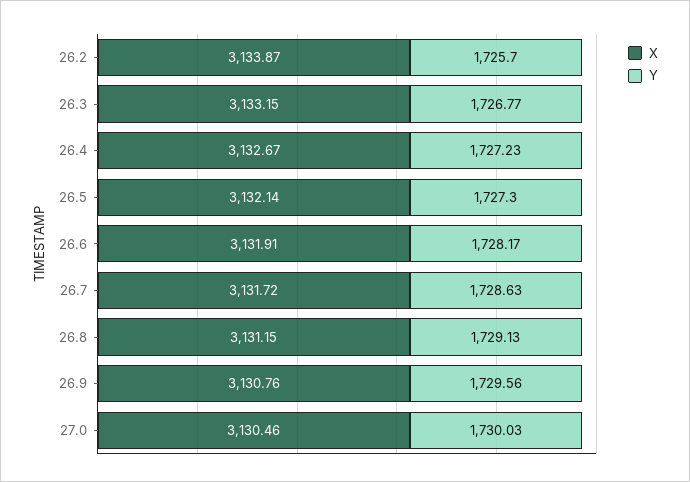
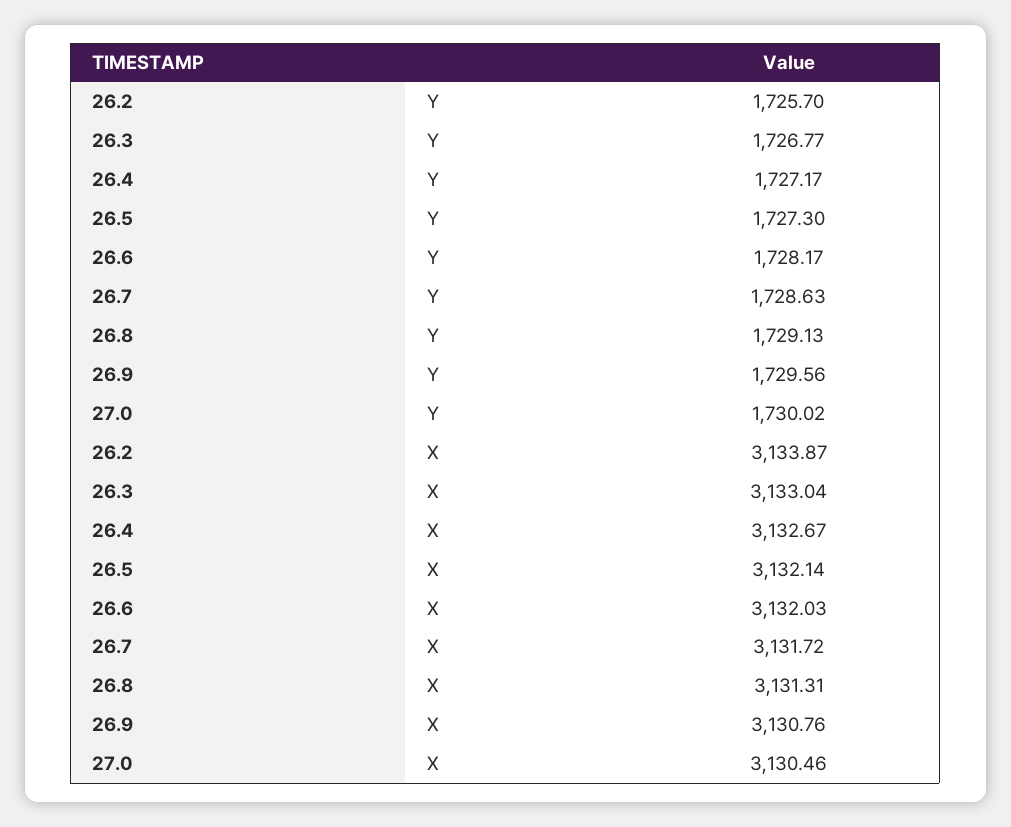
X, 26.3: 3133.15 -> 3133.04
Y, 26.4: 1727.23 -> 1727.17
X, 26.6: 3131.91 -> 3132.03
X, 26.8: 3131.15 -> 3131.31
Y, 27.0: 1730.03 -> 1730.02

